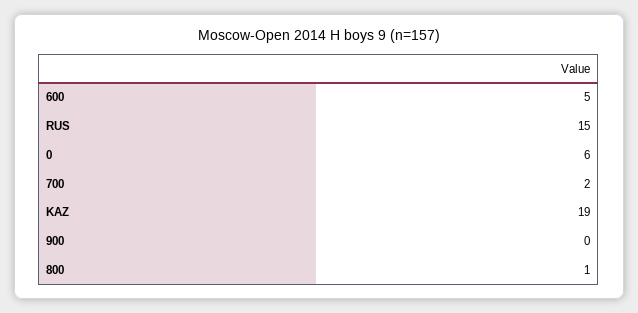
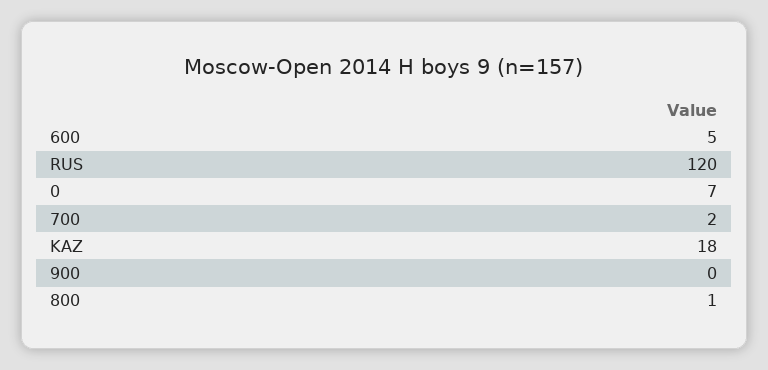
RUS: 15 -> 120
0: 6 -> 7
KAZ: 19 -> 18

